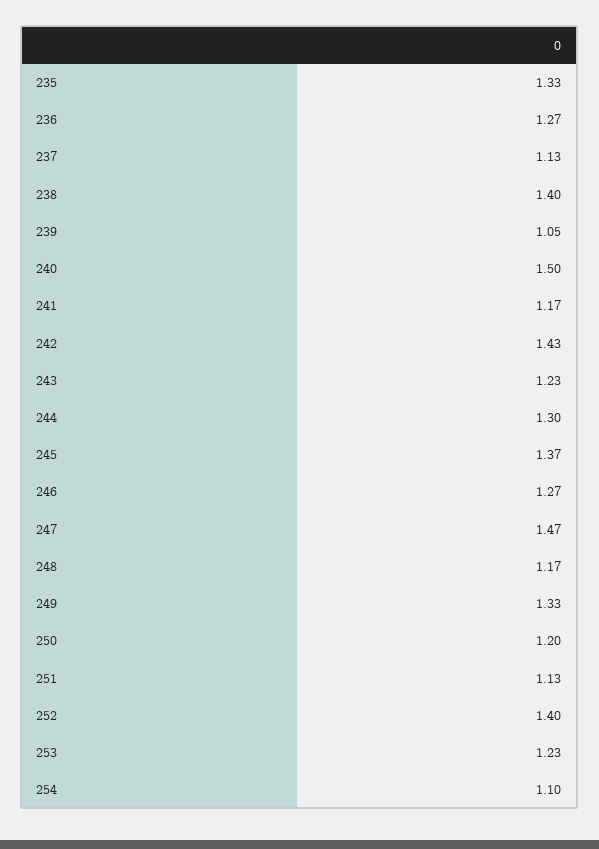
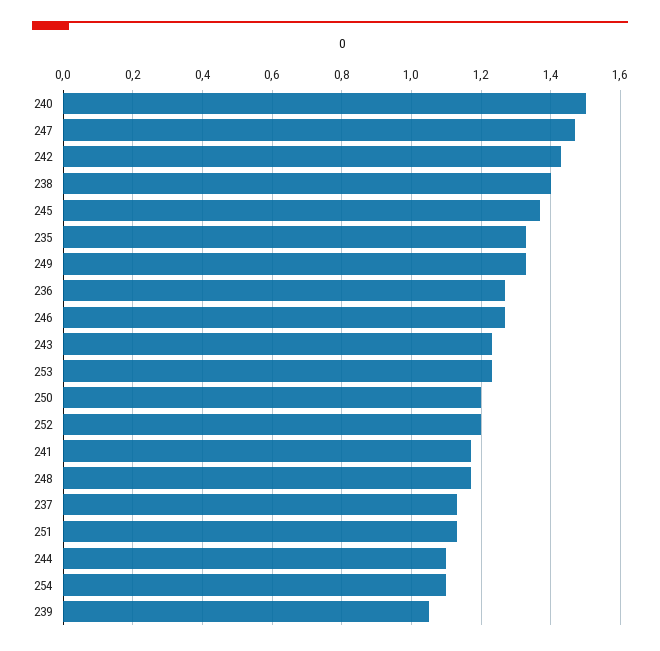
244: 1.3 -> 1.1
252: 1.4 -> 1.2

